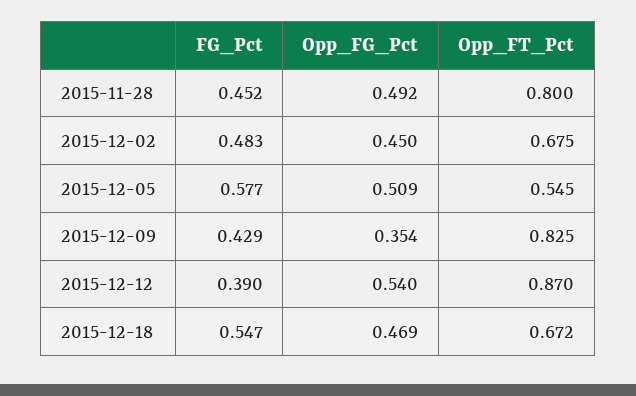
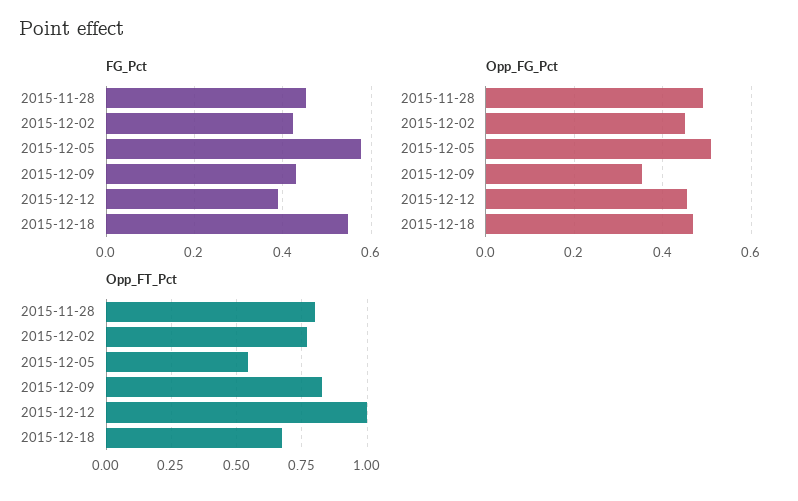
FG_Pct, 2015-12-02: 0.483 -> 0.42
Opp_FT_Pct, 2015-12-02: 0.675 -> 0.775
Opp_FG_Pct, 2015-12-12: 0.54 -> 0.46
Opp_FT_Pct, 2015-12-12: 0.87 -> 1

